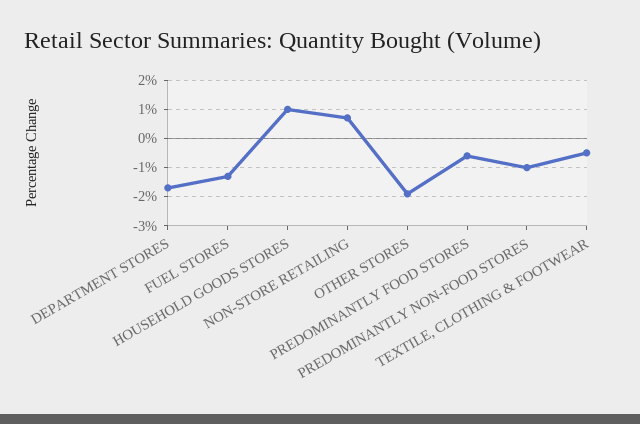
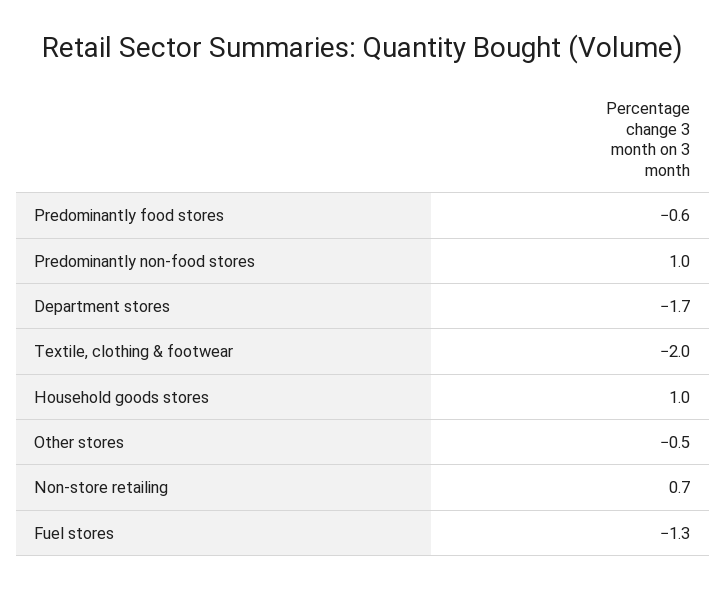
OTHER STORES: -2 -> -0.5
PREDOMINANTLY NON-FOOD STORES: -1 -> 1
TEXTILE, CLOTHING & FOOTWEAR: -0.5 -> -2

